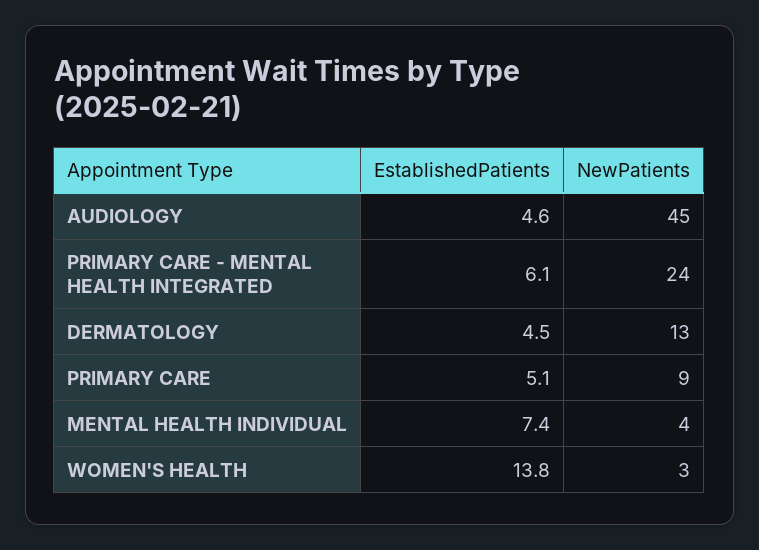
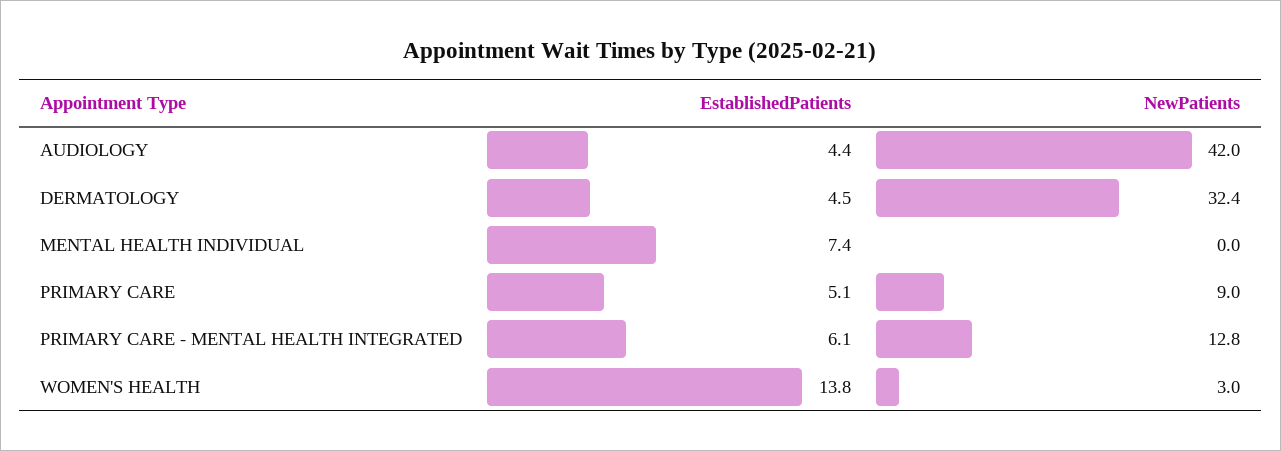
EstablishedPatients, AUDIOLOGY: 4.6 -> 4.4
NewPatients, AUDIOLOGY: 45 -> 42
NewPatients, PRIMARY CARE - MENTAL HEALTH INTEGRATED: 24 -> 12.8
NewPatients, DERMATOLOGY: 13 -> 32.4
NewPatients, MENTAL HEALTH INDIVIDUAL: 4 -> 0

